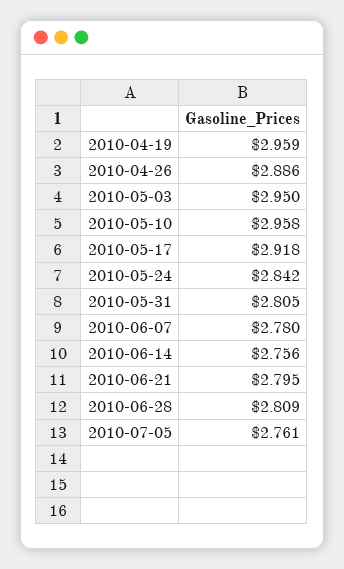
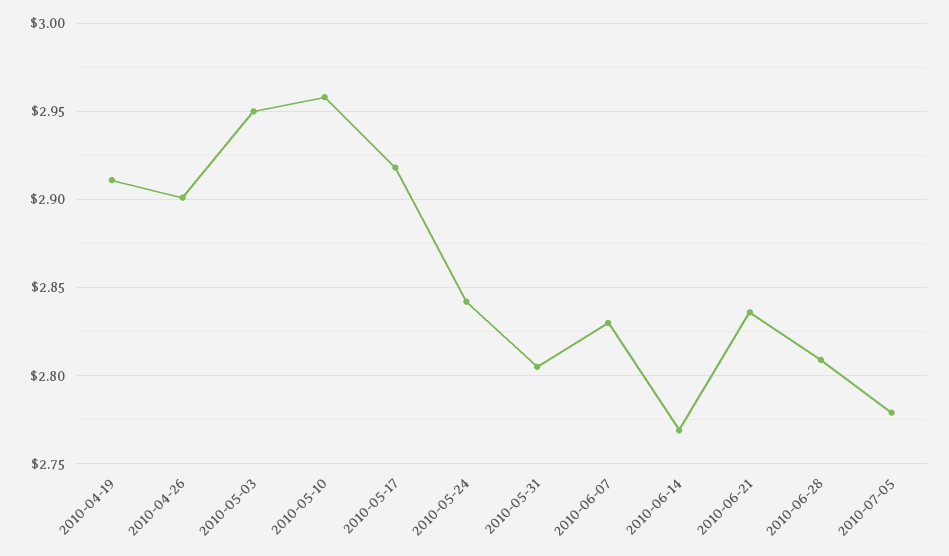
2010-04-19: 2.959 -> 2.91
2010-04-26: 2.886 -> 2.9
2010-06-07: 2.78 -> 2.83
2010-06-14: 2.756 -> 2.77
2010-06-21: 2.795 -> 2.835
2010-07-05: 2.761 -> 2.78

